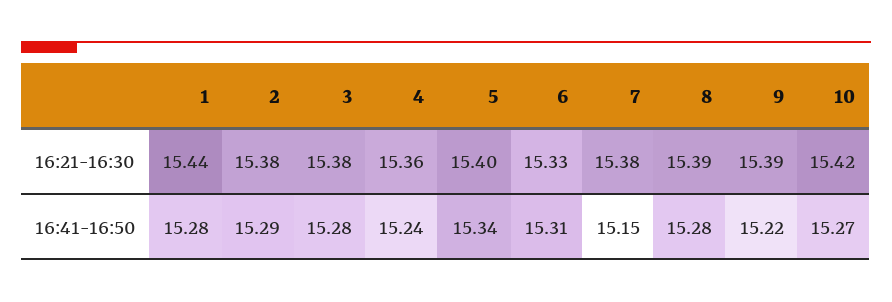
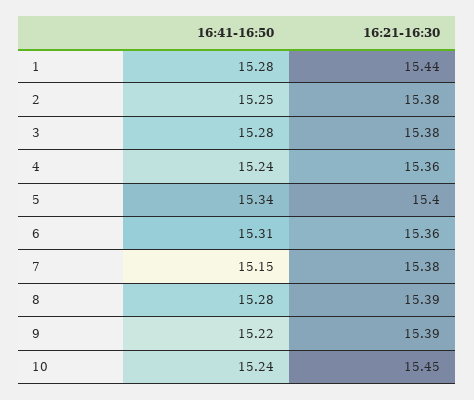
6, 16:21-16:30: 15.33 -> 15.36
10, 16:21-16:30: 15.42 -> 15.45
2, 16:41-16:50: 15.29 -> 15.25
10, 16:41-16:50: 15.27 -> 15.24

